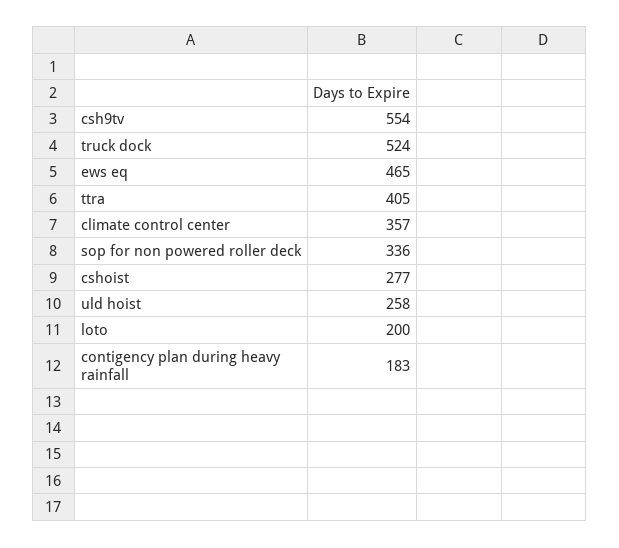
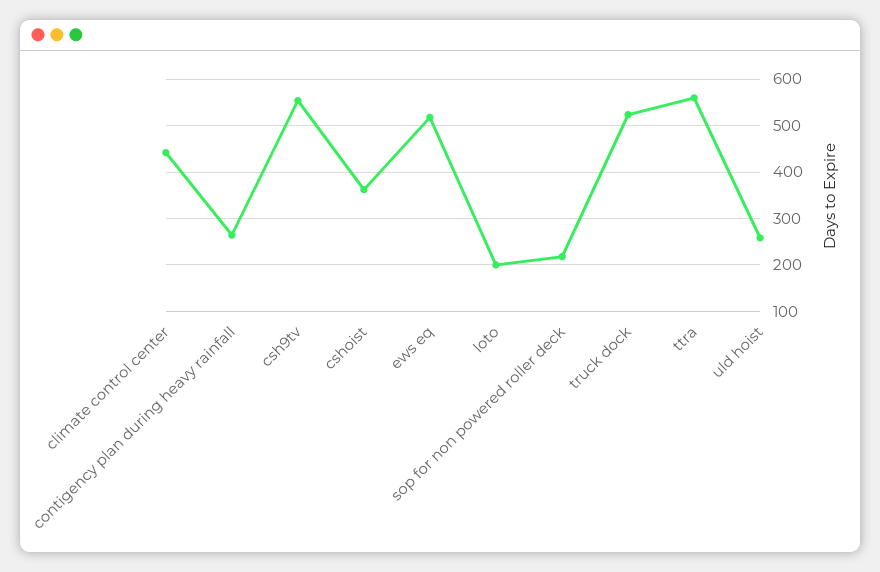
ews eq: 465 -> 520
ttra: 405 -> 560
climate control center: 357 -> 440
sop for non powered roller deck: 336 -> 220
cshoist: 277 -> 360
contigency plan during heavy rainfall: 183 -> 260

